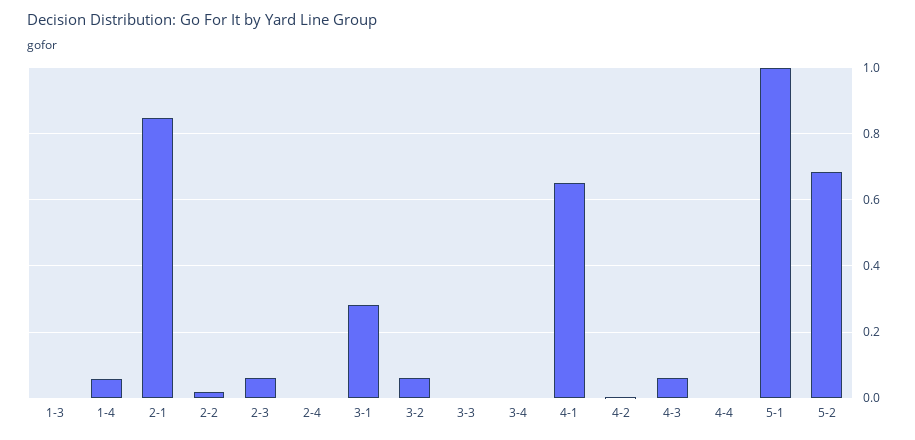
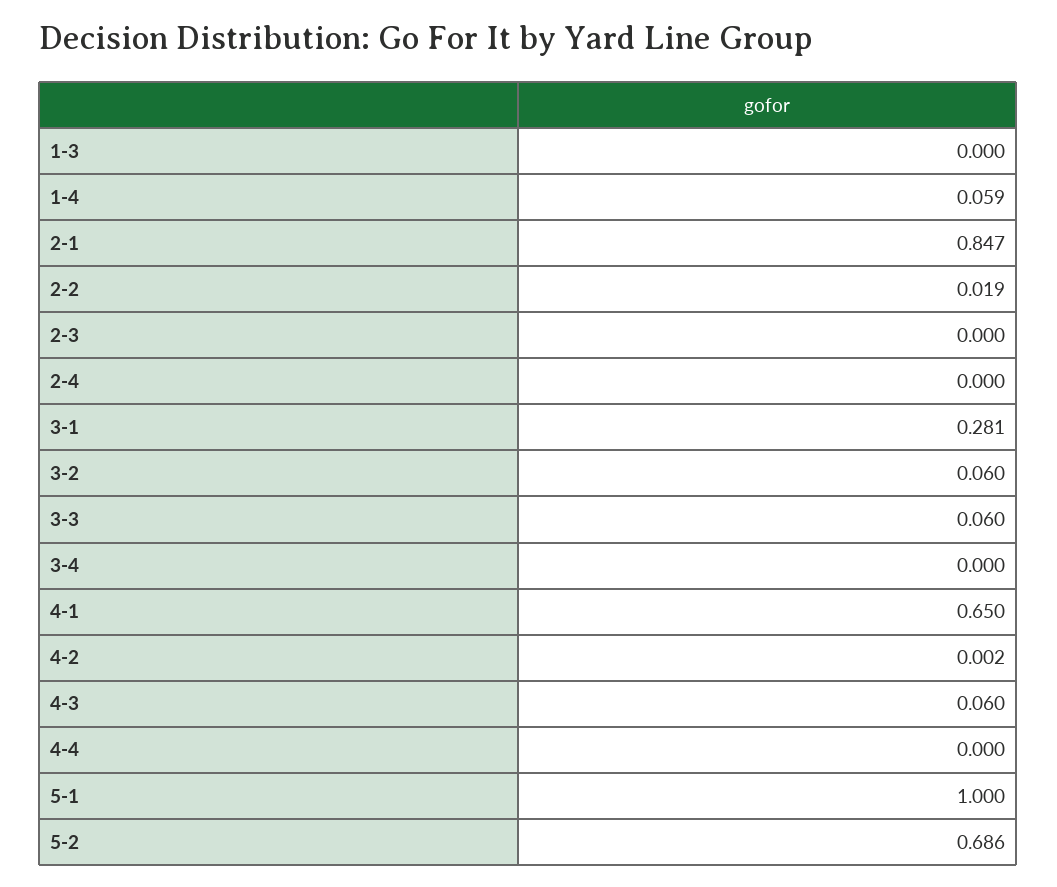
2-3: 0.06 -> 0
3-3: 0 -> 0.06

